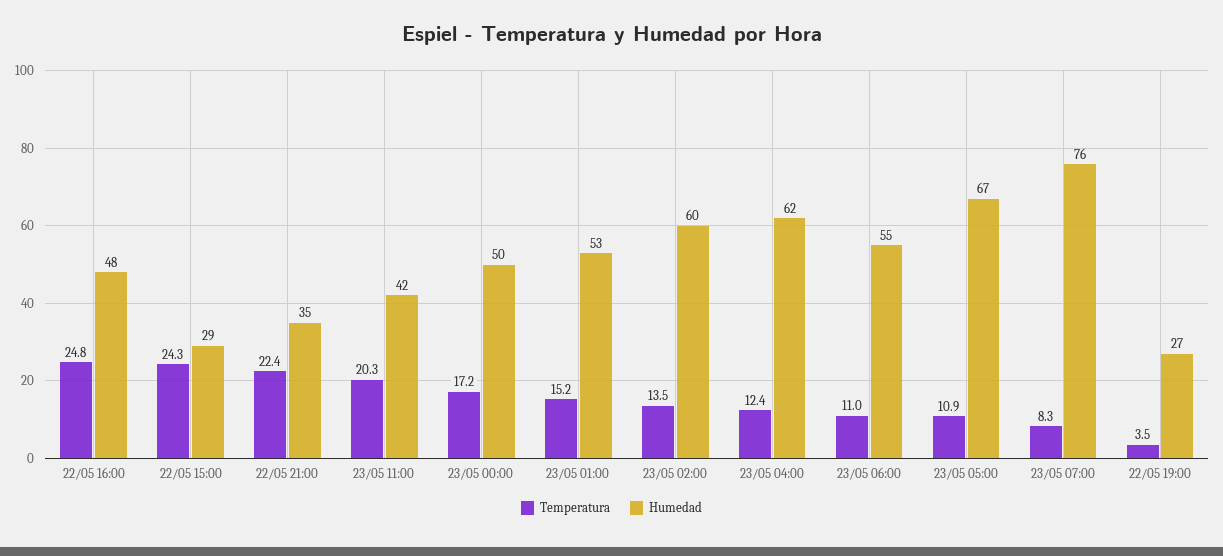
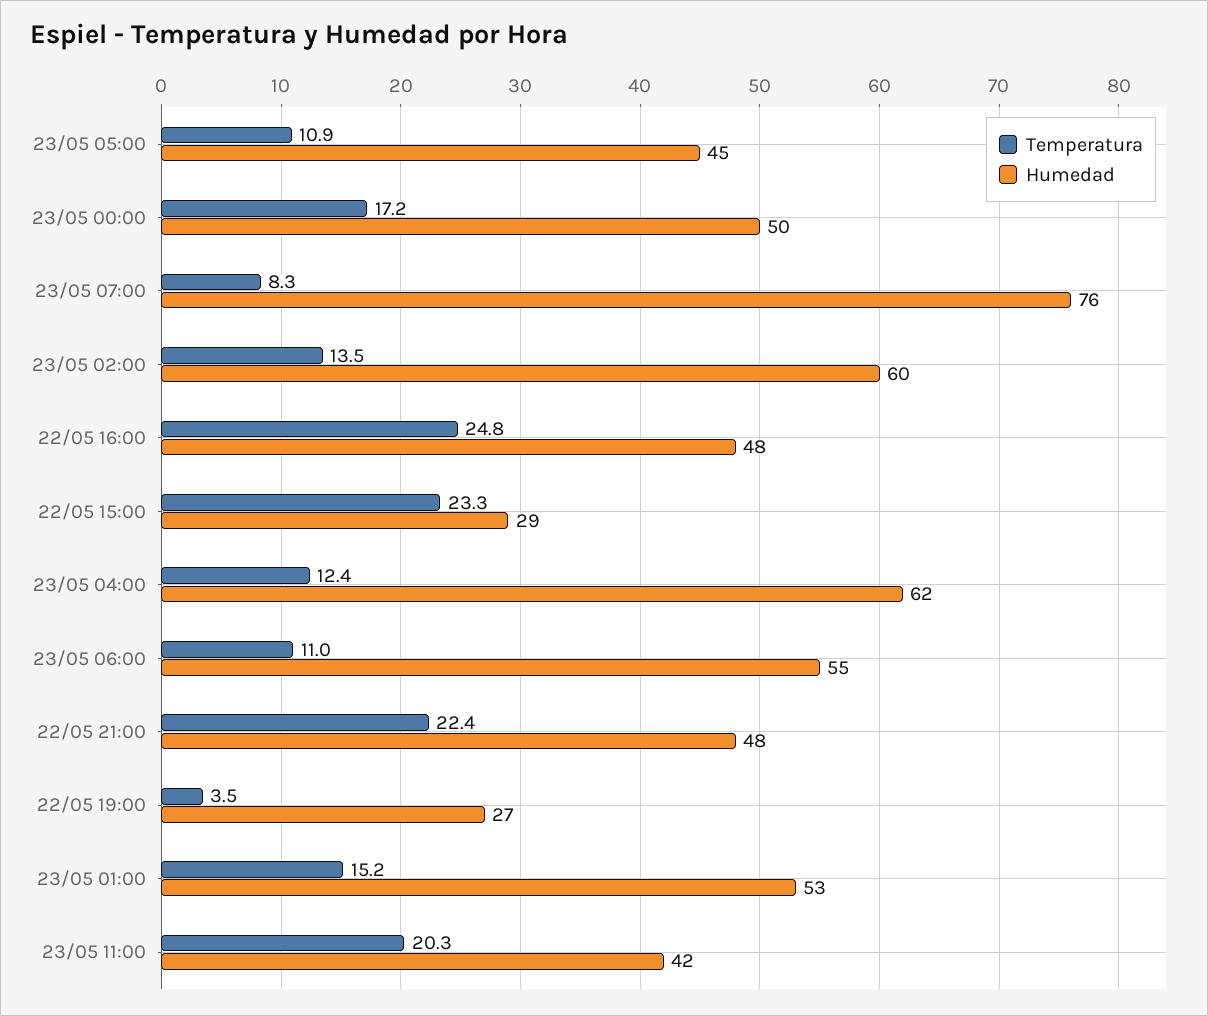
Temperatura, 22/05 15:00: 24.3 -> 23.3
Humedad, 22/05 21:00: 35 -> 48
Humedad, 23/05 05:00: 67 -> 45

